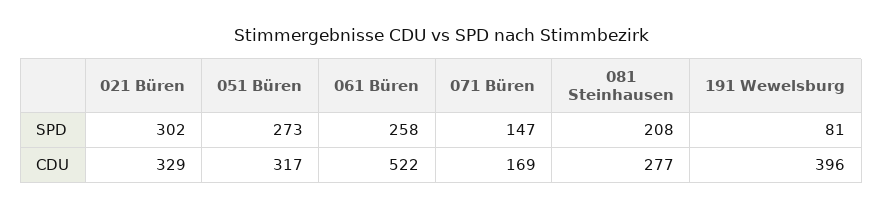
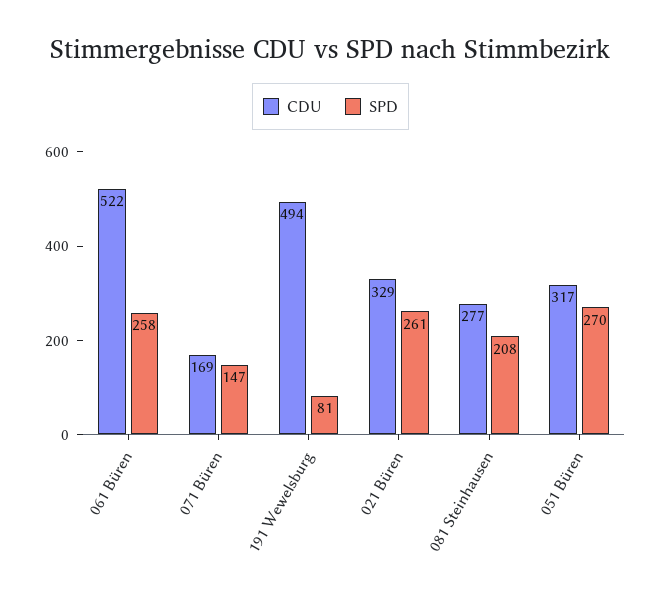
SPD, 021 Büren: 302 -> 261
SPD, 051 Büren: 273 -> 270
CDU, 191 Wewelsburg: 396 -> 494

